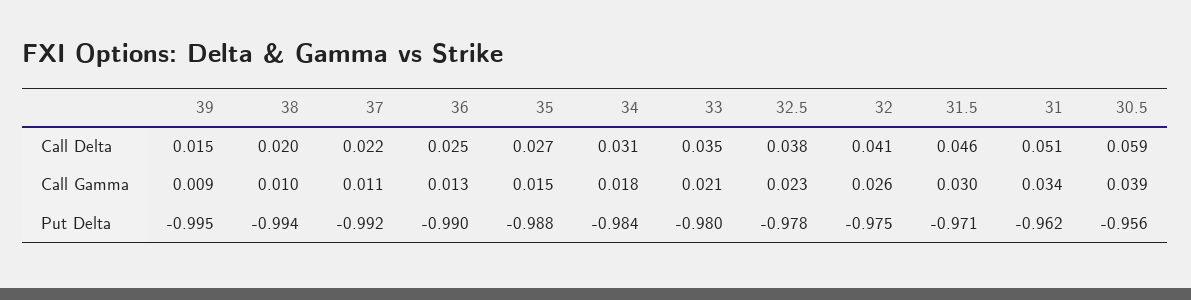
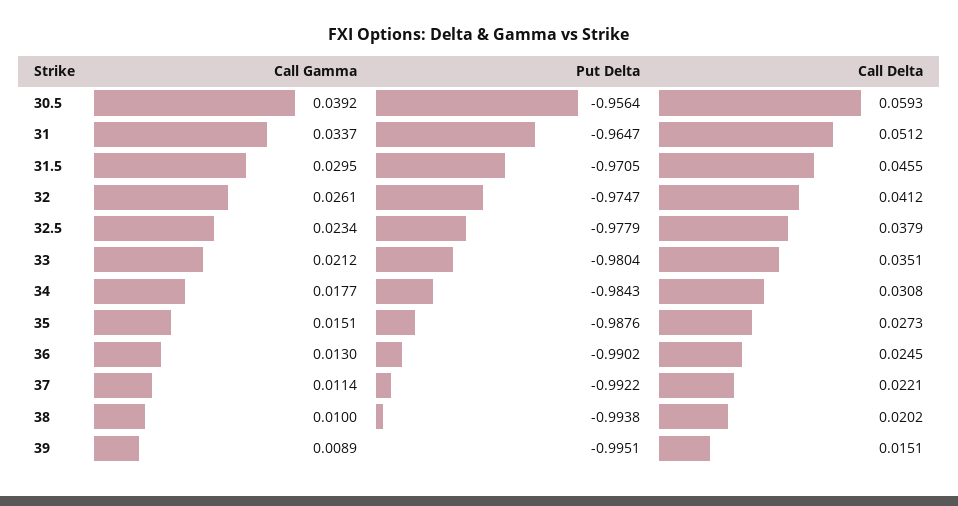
31, Put Delta: -0.962 -> -0.9647

